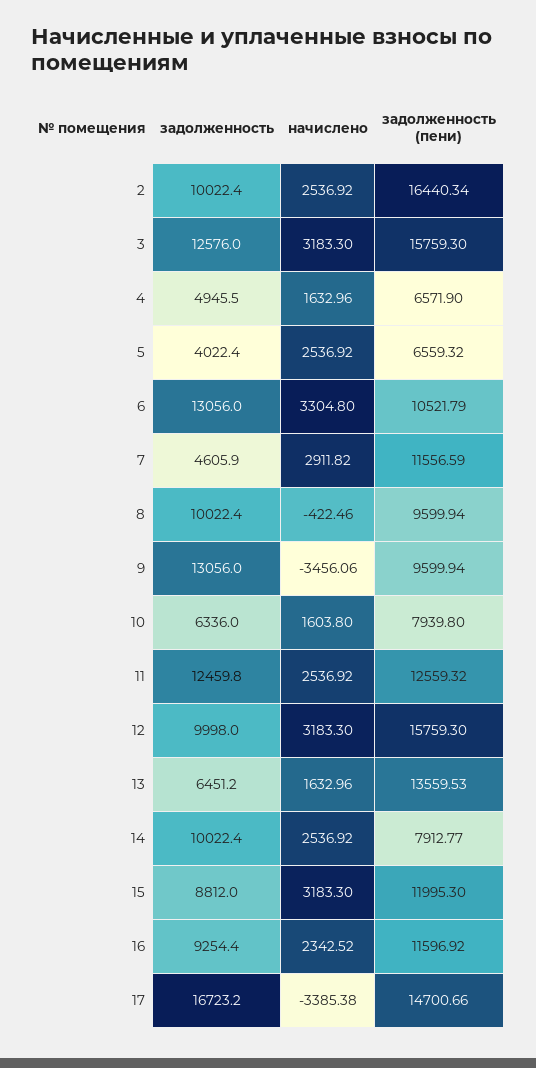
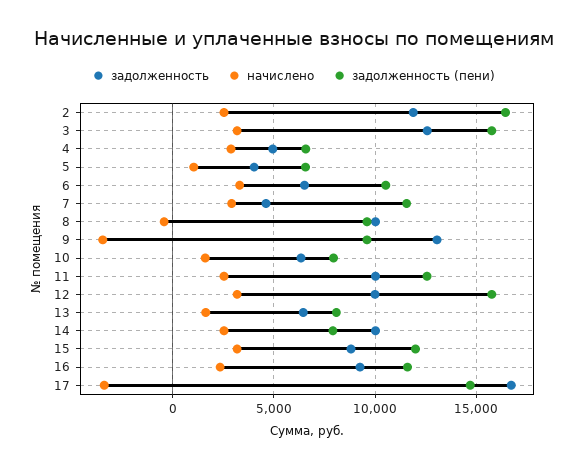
задолженность, 2: 10022.4 -> 12000
начислено, 4: 1632.96 -> 3000
начислено, 5: 2536.92 -> 1000
задолженность, 6: 13056 -> 6500
задолженность, 11: 12459.8 -> 10000
задолженность (пени), 13: 13559.53 -> 8000

